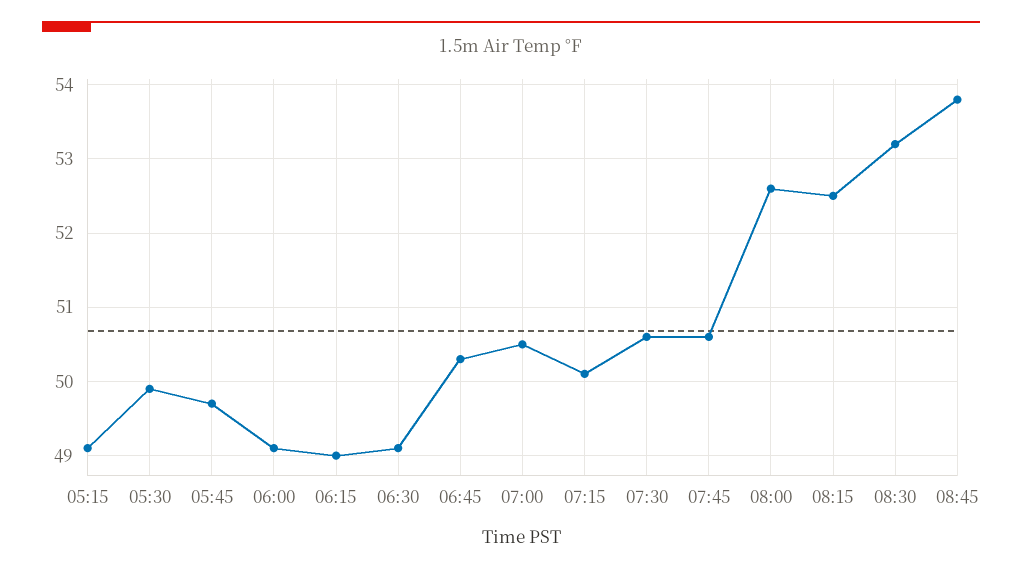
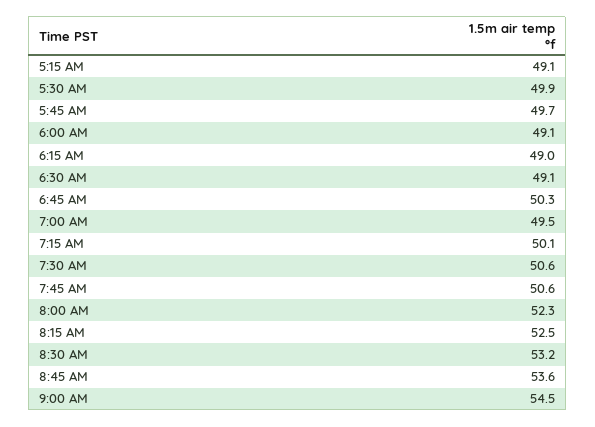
07:00: 50.5 -> 49.5
08:00: 52.6 -> 52.3
08:45: 53.8 -> 53.6
9:00 AM: none -> 54.5

